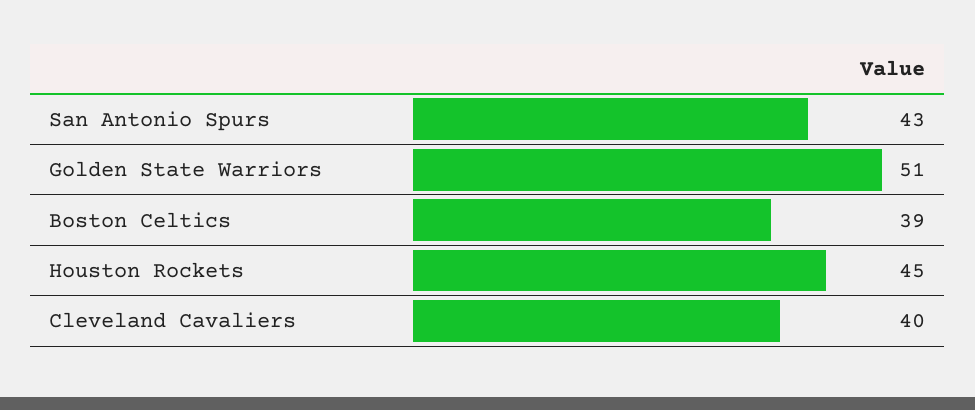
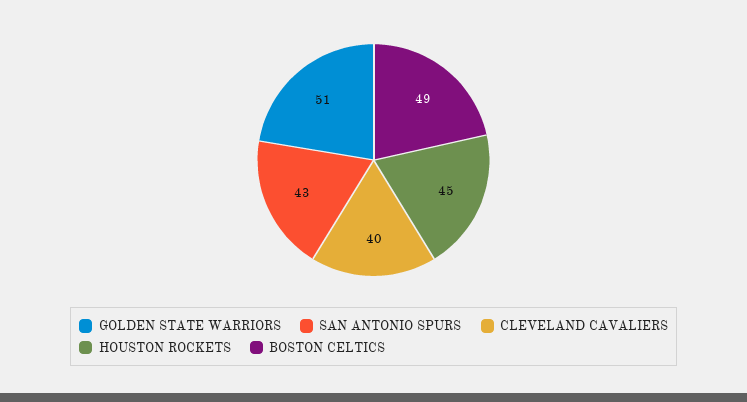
Boston Celtics: 39 -> 49

